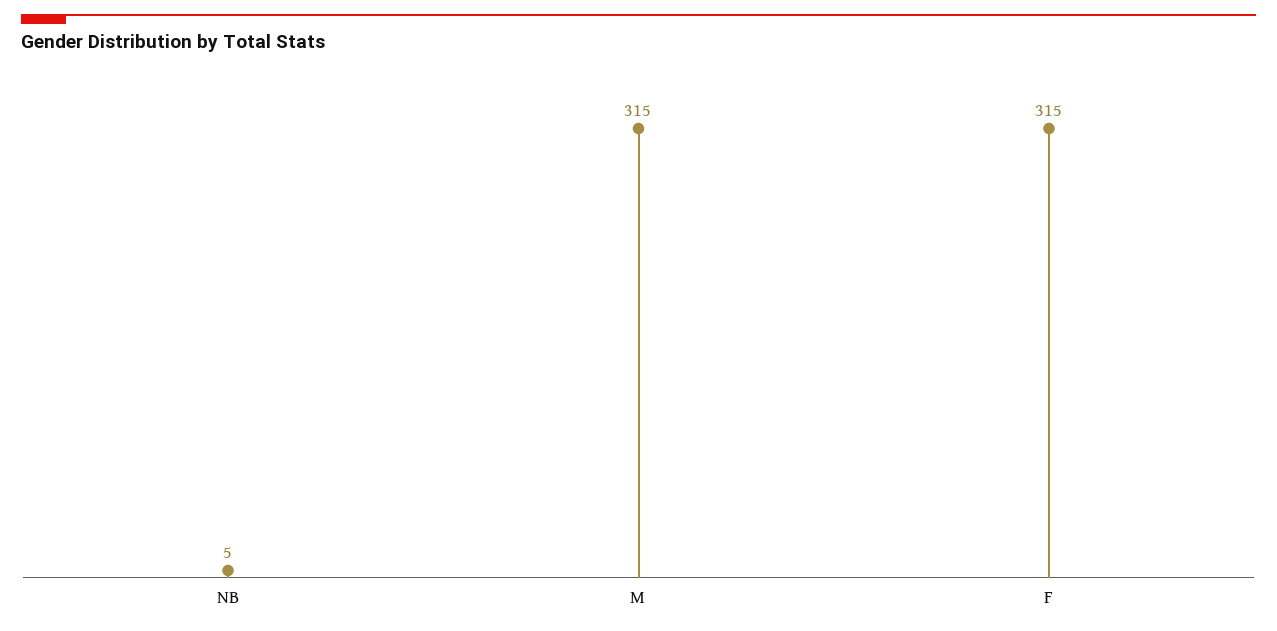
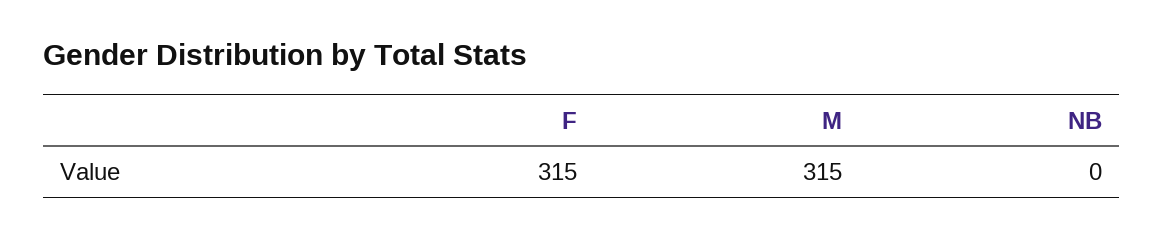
NB: 5 -> 0

